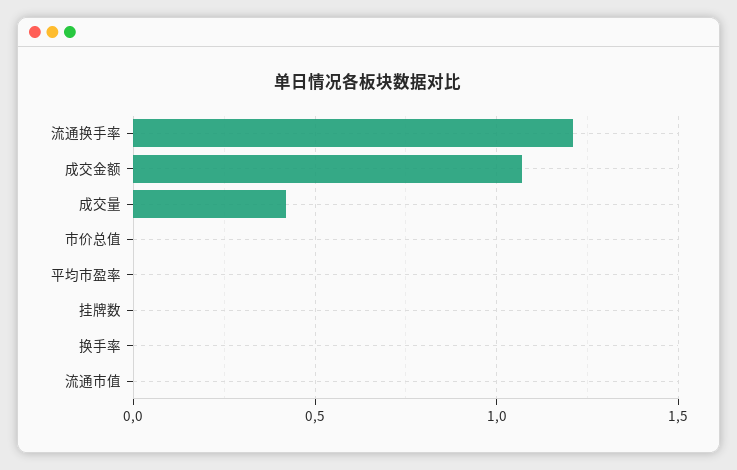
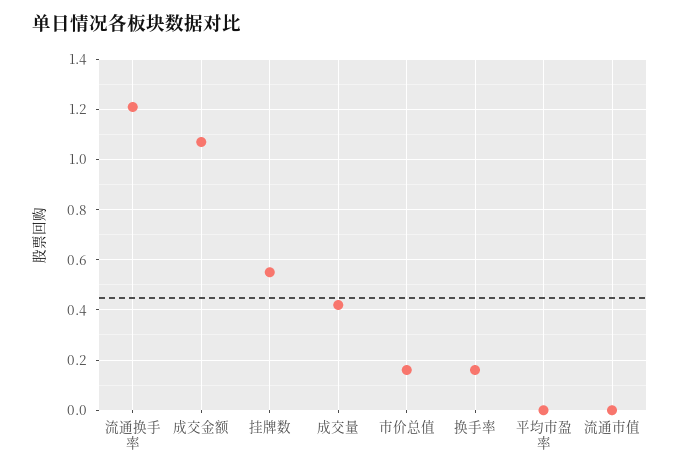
市价总值: 0 -> 0.15
挂牌数: 0 -> 0.55
换手率: 0 -> 0.15

